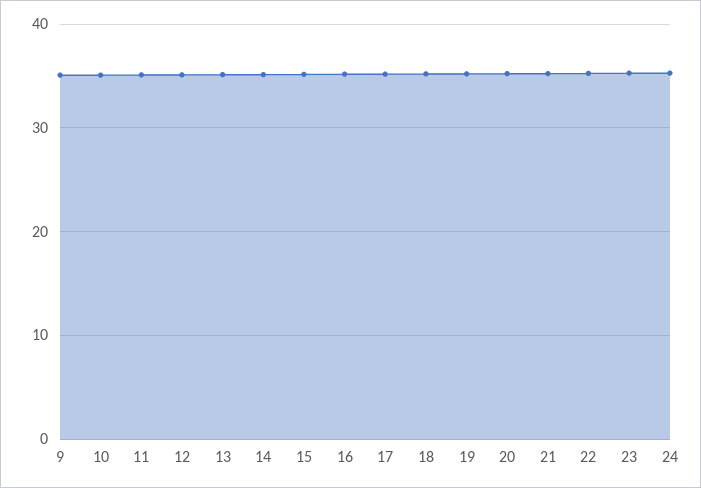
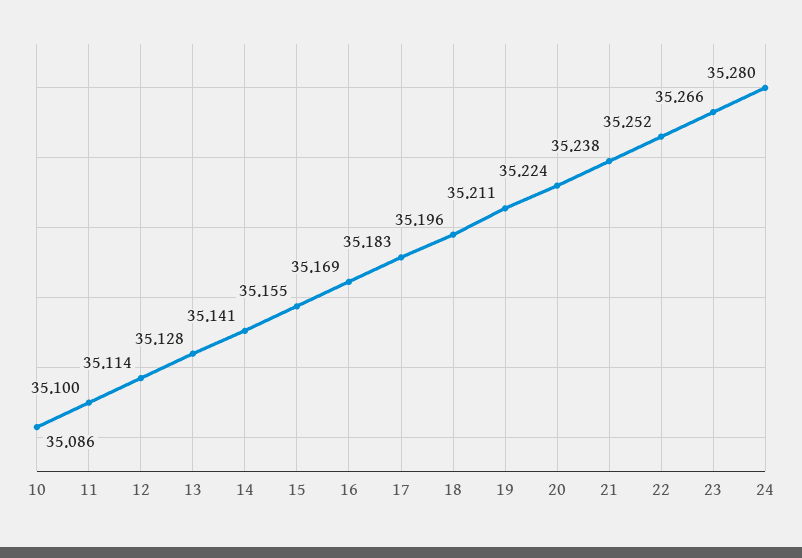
9: 35 -> none

